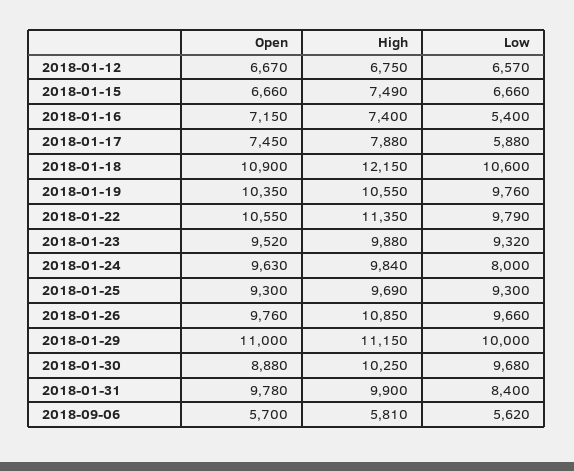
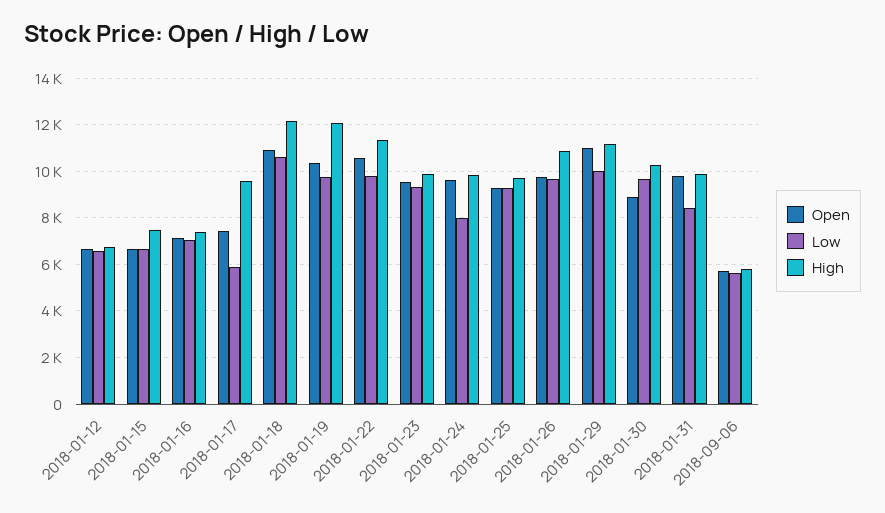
Low, 2018-01-16: 5400 -> 7000
High, 2018-01-17: 7880 -> 9500
High, 2018-01-19: 10550 -> 12000

